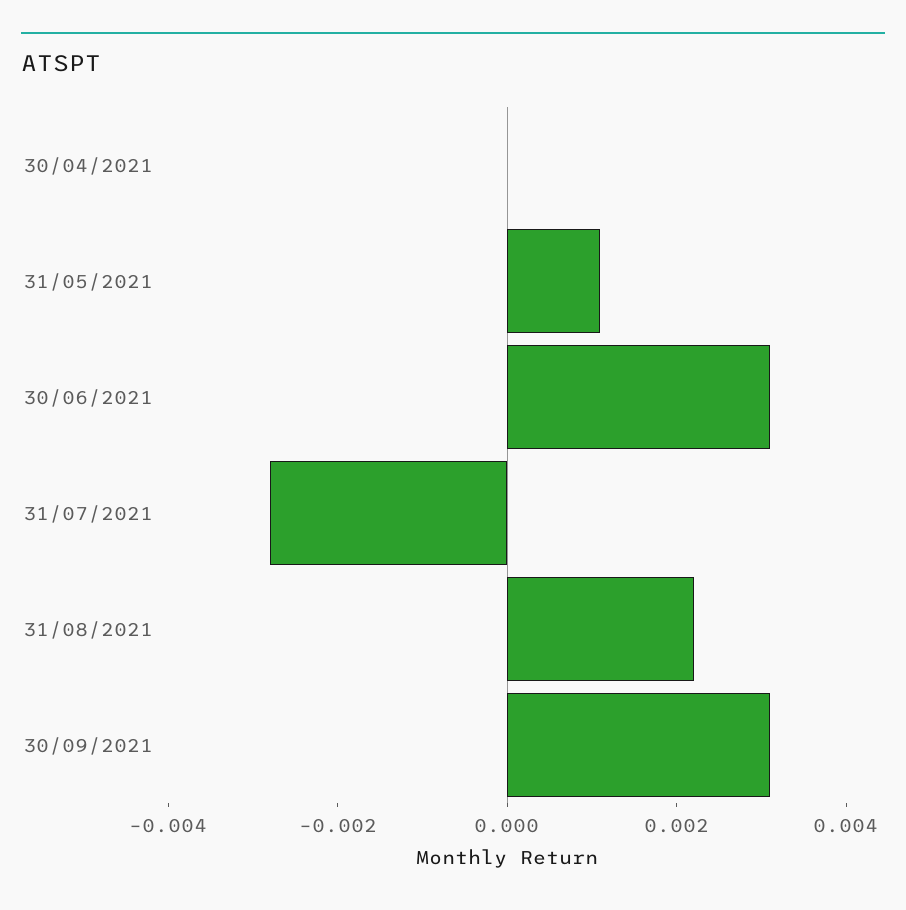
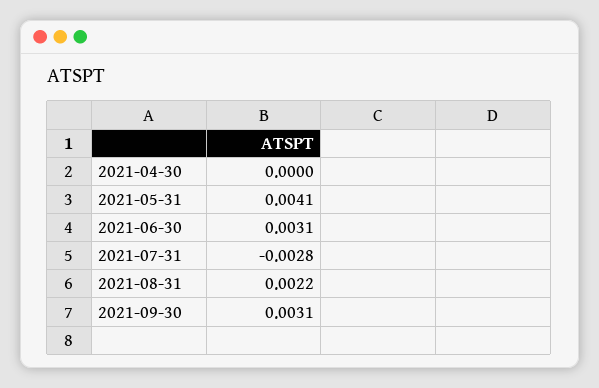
31/05/2021: 0.001 -> 0.0041

